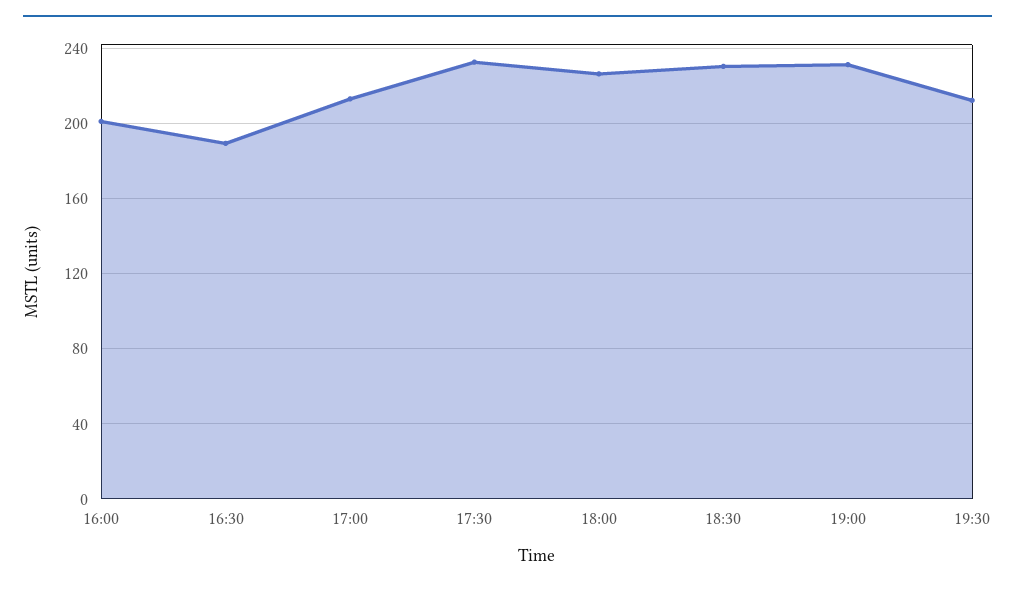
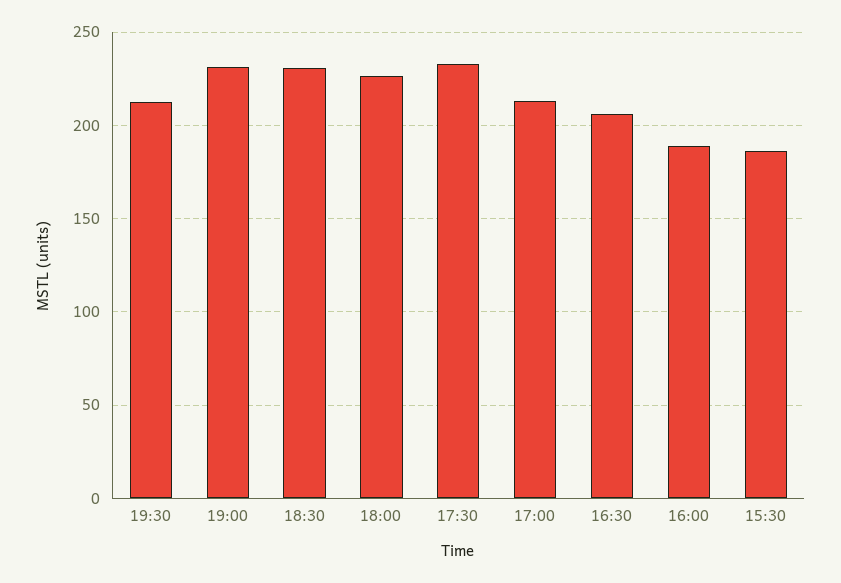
16:00: 200 -> 190
16:30: 190 -> 205
15:30: none -> 185

